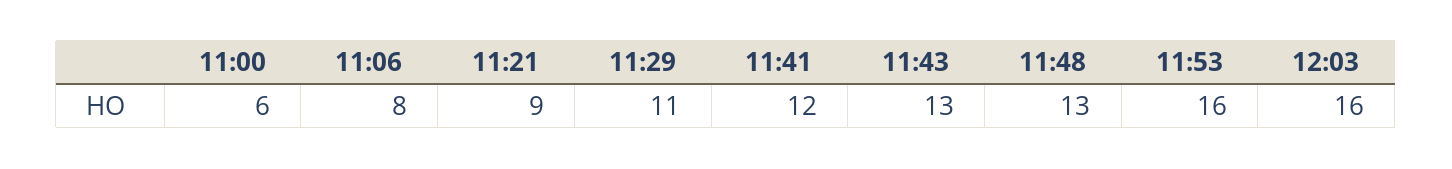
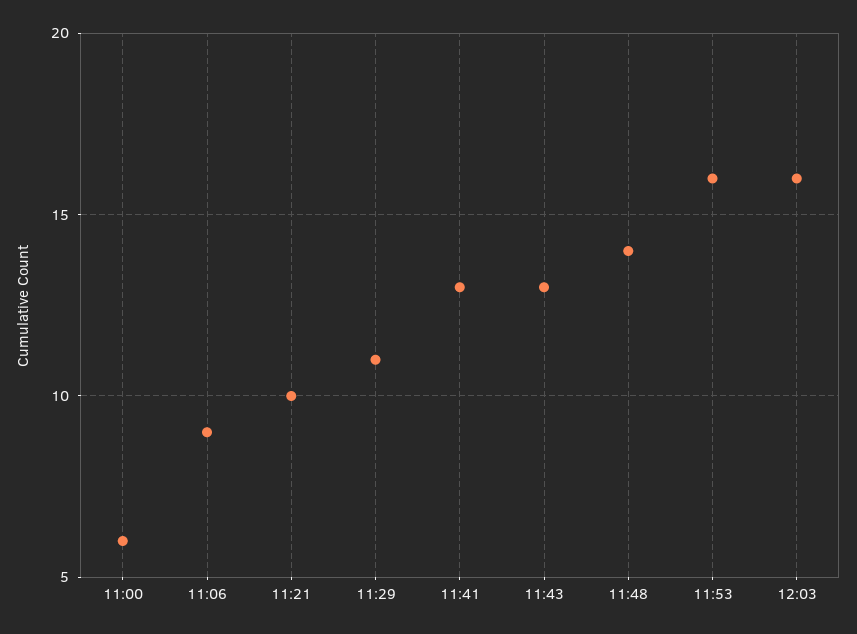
11:06: 8 -> 9
11:21: 9 -> 10
11:41: 12 -> 13
11:48: 13 -> 14

